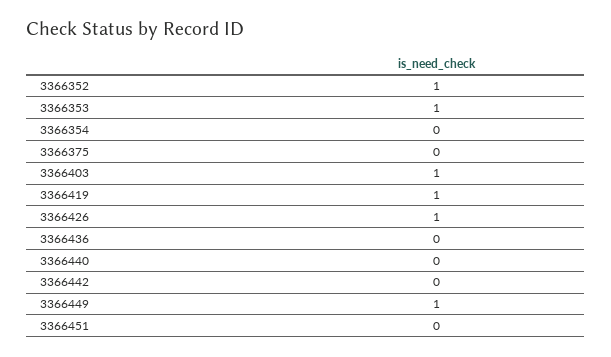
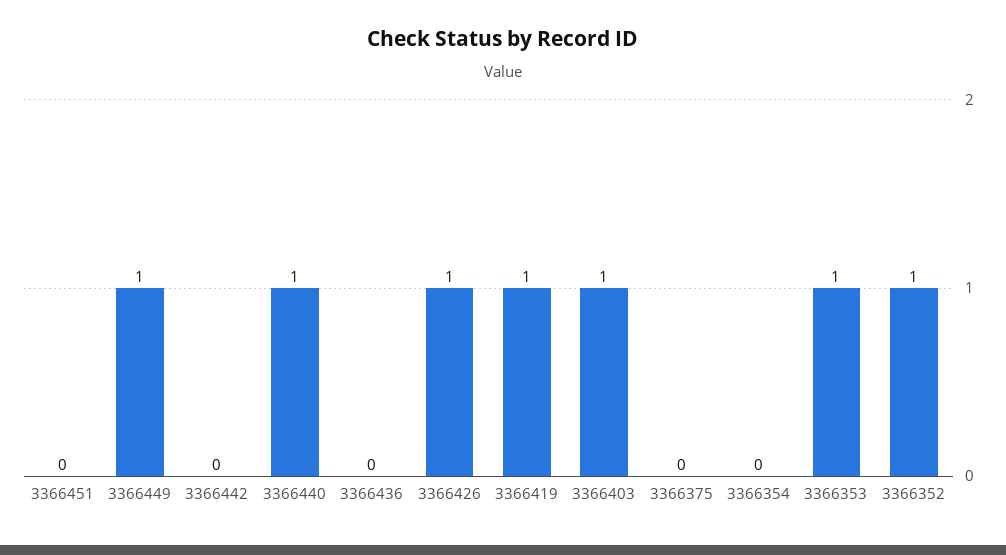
3366440: 0 -> 1

